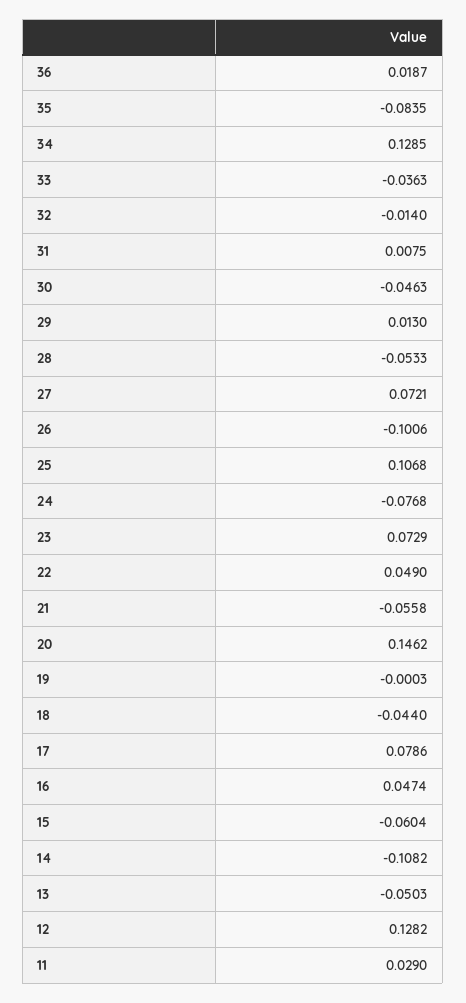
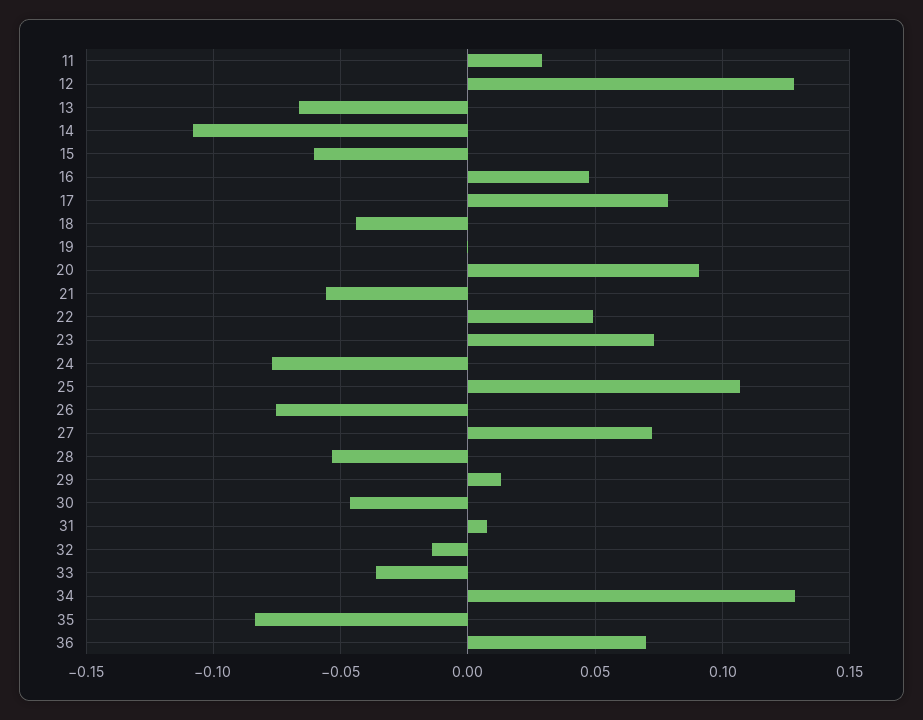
36: 0.0187 -> 0.07
26: -0.1006 -> -0.075
20: 0.1462 -> 0.09
13: -0.0503 -> -0.065

